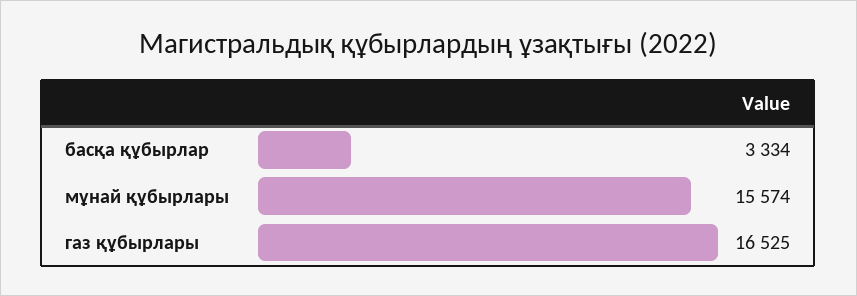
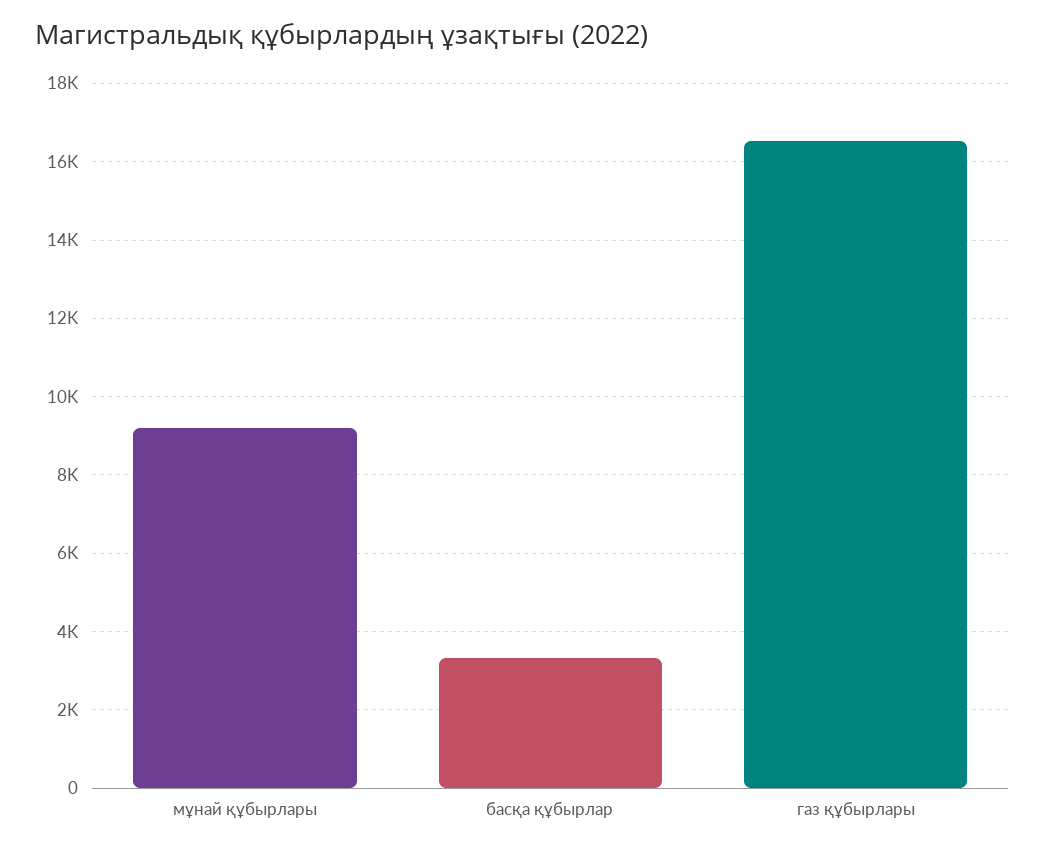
мұнай құбырлары: 15574 -> 9200

